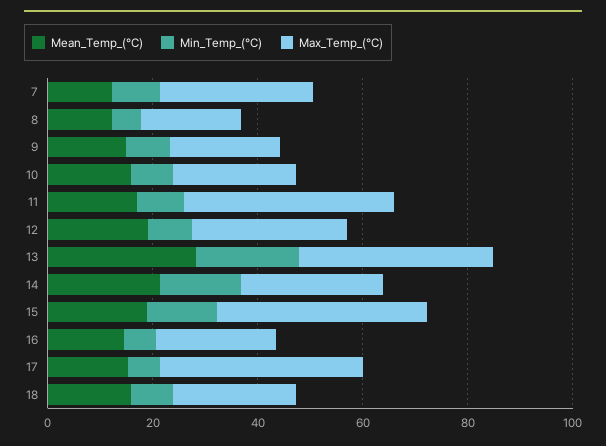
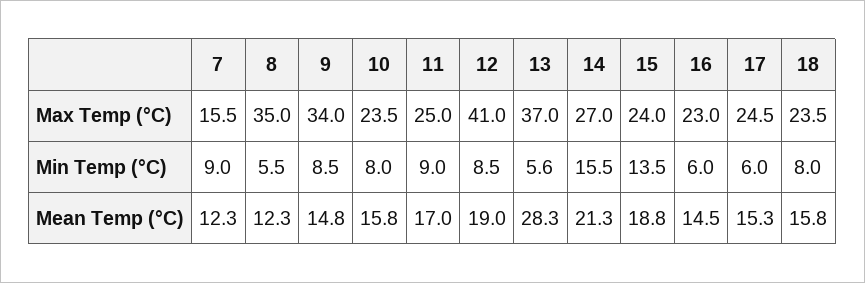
Max_Temp_(°C), 7: 30 -> 15.5
Max_Temp_(°C), 8: 20 -> 35
Max_Temp_(°C), 9: 20 -> 34
Max_Temp_(°C), 11: 40 -> 25
Max_Temp_(°C), 12: 30 -> 41
Min_Temp_(°C), 13: 20 -> 5.6
Max_Temp_(°C), 15: 40 -> 24
Max_Temp_(°C), 17: 40 -> 24.5

